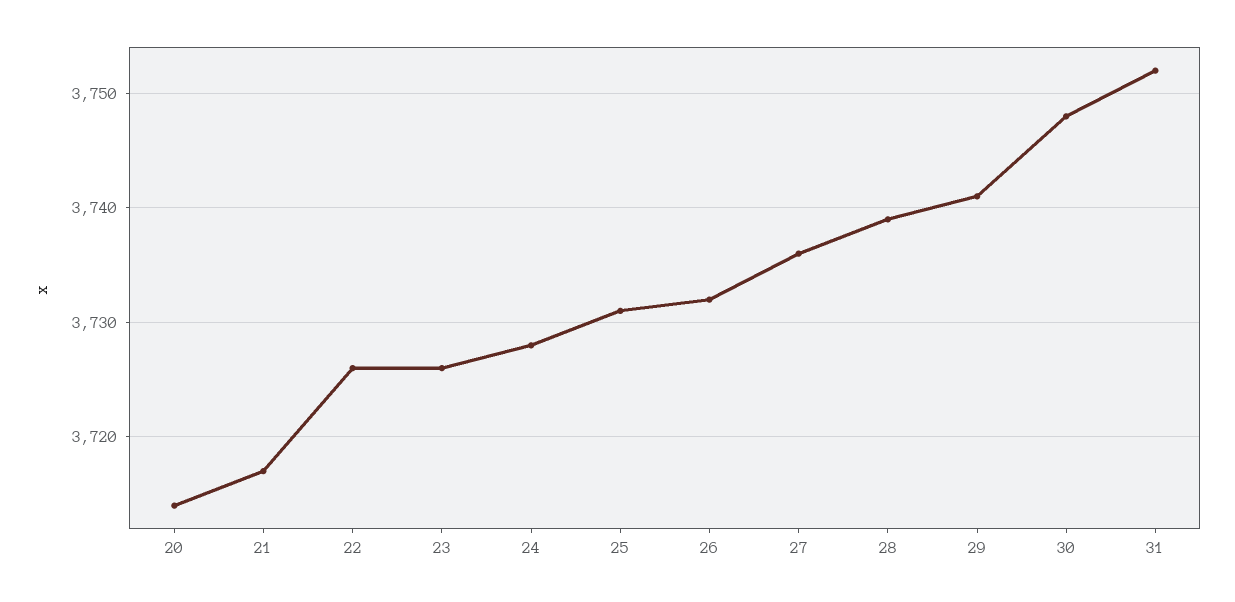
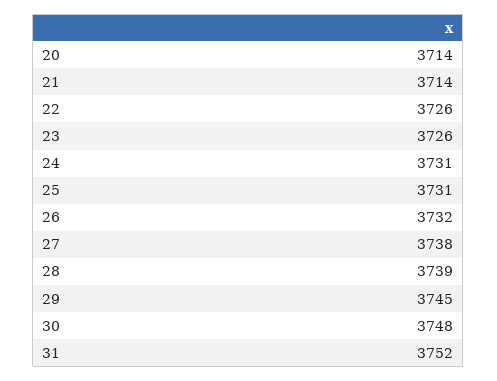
21: 3717 -> 3714
24: 3728 -> 3731
27: 3736 -> 3738
29: 3741 -> 3745

